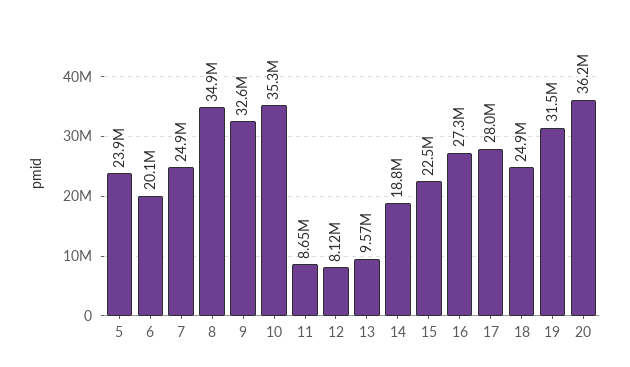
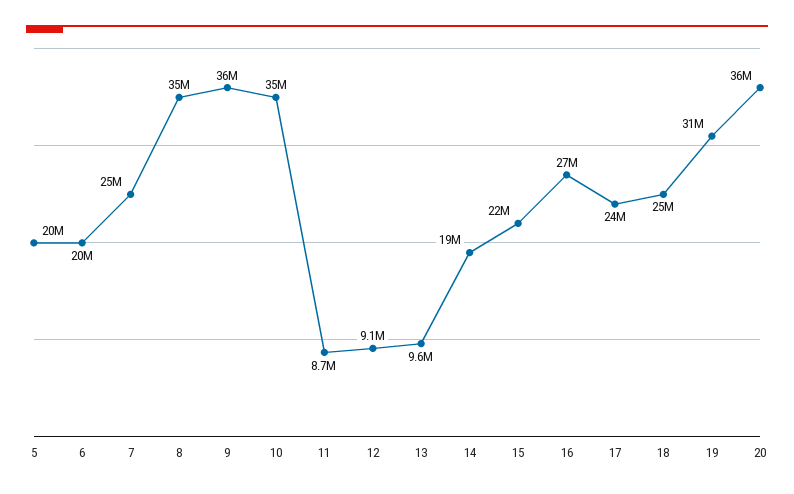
5: 23900000 -> 20000000
9: 32600000 -> 36000000
12: 8120000 -> 9100000
17: 28000000 -> 24000000

